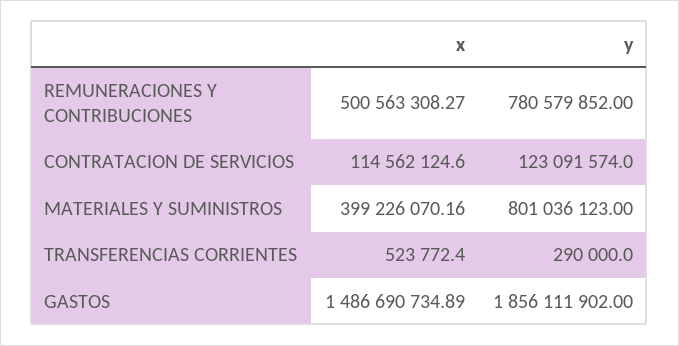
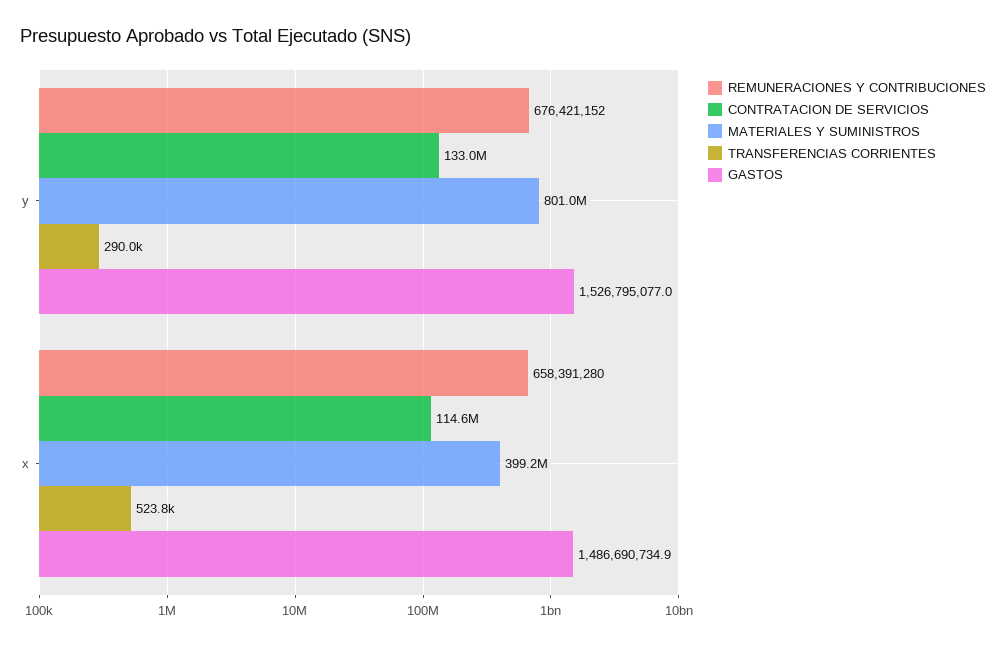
REMUNERACIONES Y CONTRIBUCIONES, x: 500563308.27 -> 658391280
REMUNERACIONES Y CONTRIBUCIONES, y: 780579852 -> 676421152
CONTRATACION DE SERVICIOS, y: 123091574 -> 133000000
GASTOS, y: 1856111902 -> 1526795077

